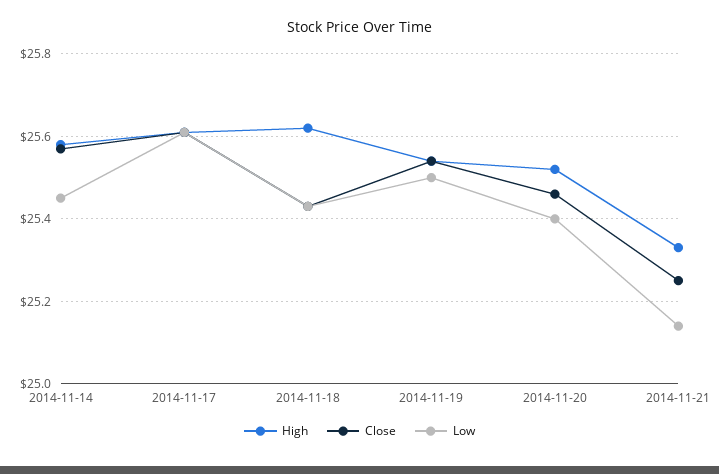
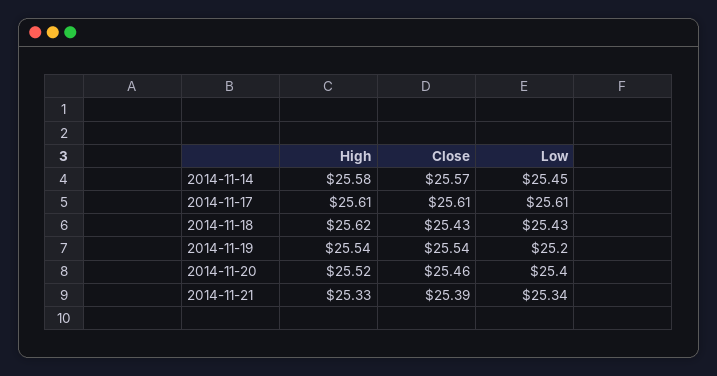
Low, 2014-11-19: 25.5 -> 25.2
Close, 2014-11-21: 25.25 -> 25.39
Low, 2014-11-21: 25.15 -> 25.34

